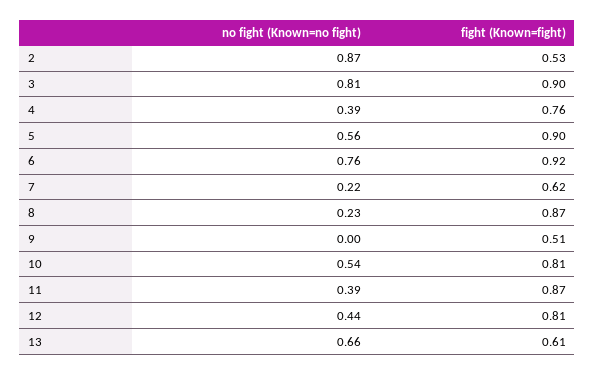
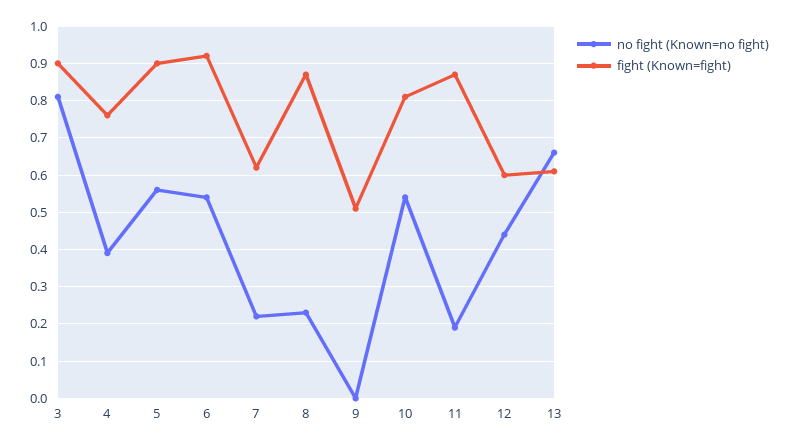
no fight (Known=no fight), 2: 0.87 -> none
fight (Known=fight), 2: 0.53 -> none
no fight (Known=no fight), 6: 0.76 -> 0.55
no fight (Known=no fight), 11: 0.39 -> 0.2
fight (Known=fight), 12: 0.81 -> 0.6

